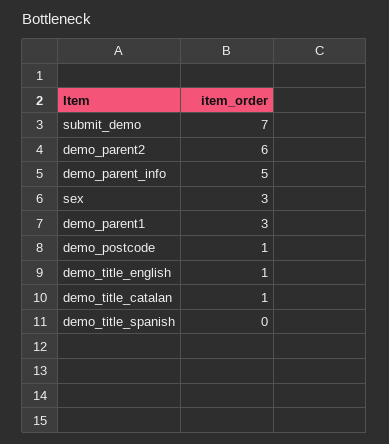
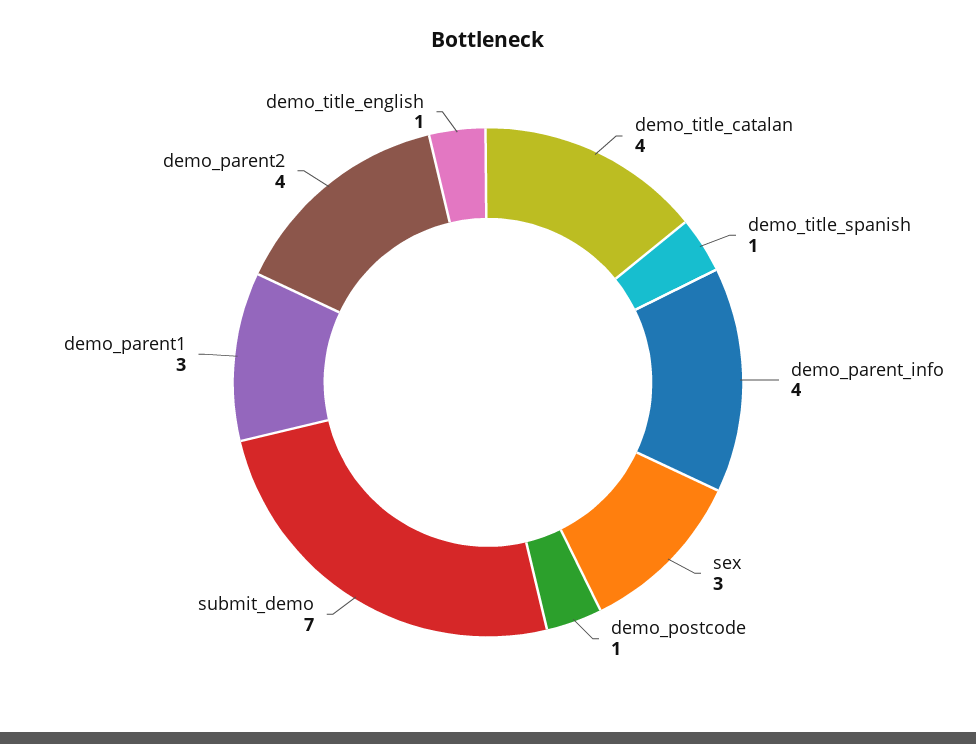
demo_parent2: 6 -> 4
demo_parent_info: 5 -> 4
demo_title_catalan: 1 -> 4
demo_title_spanish: 0 -> 1

